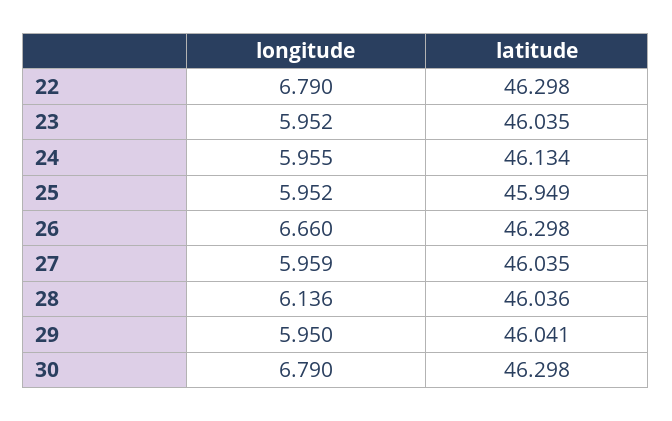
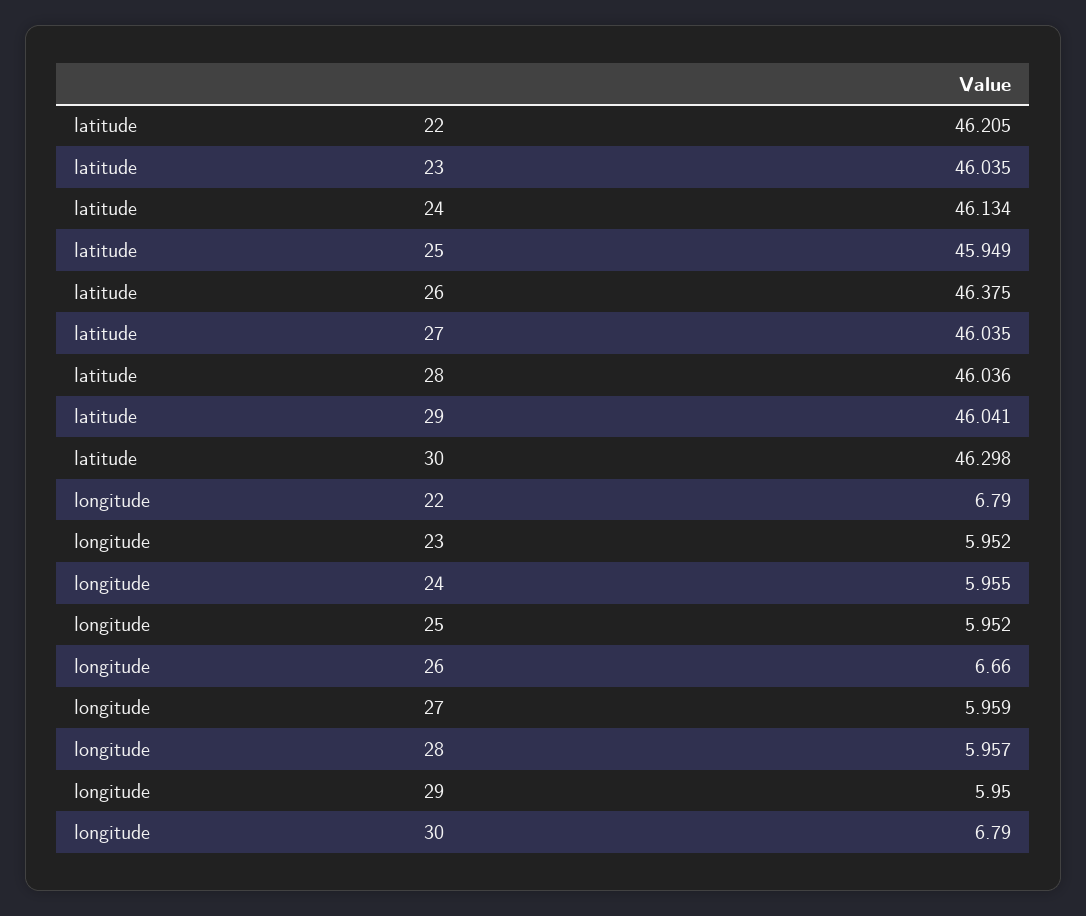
latitude, 22: 46.298 -> 46.205
latitude, 26: 46.298 -> 46.375
longitude, 28: 6.136 -> 5.957

